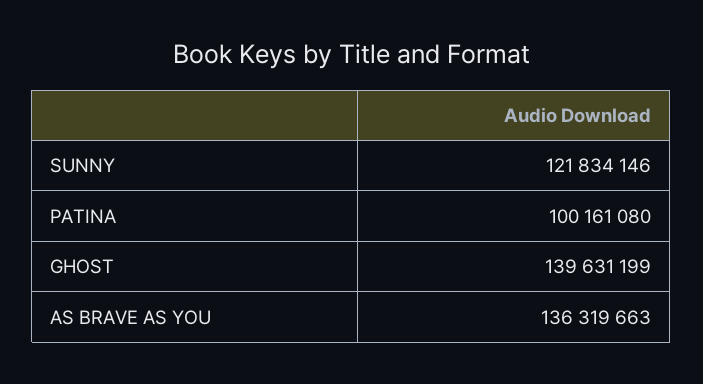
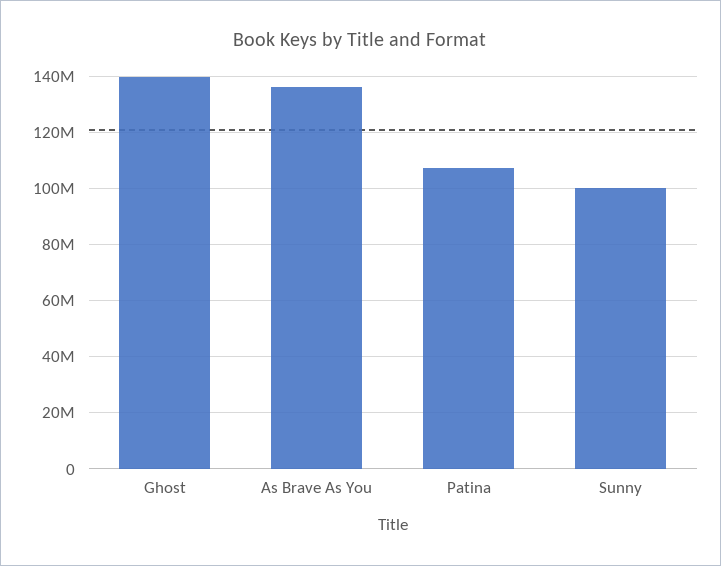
SUNNY: 121834146 -> 100000000
PATINA: 100161080 -> 107500000

